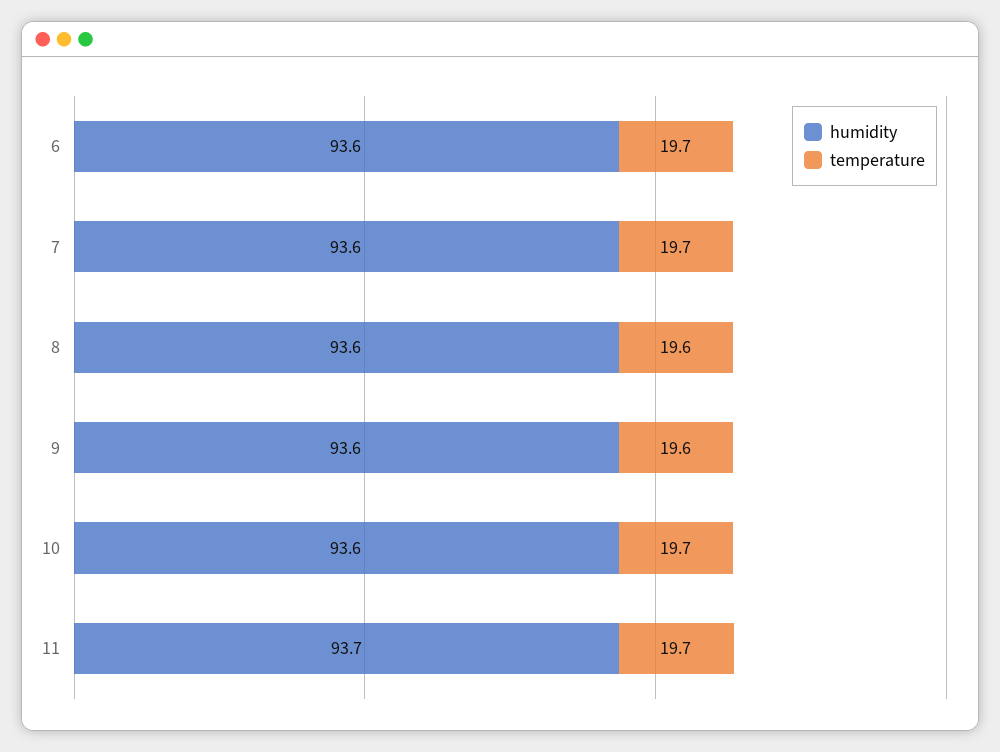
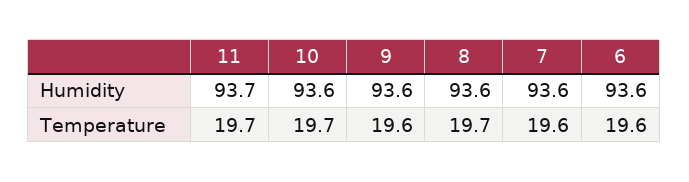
temperature, 6: 19.7 -> 19.6
temperature, 7: 19.7 -> 19.6
temperature, 8: 19.6 -> 19.7

